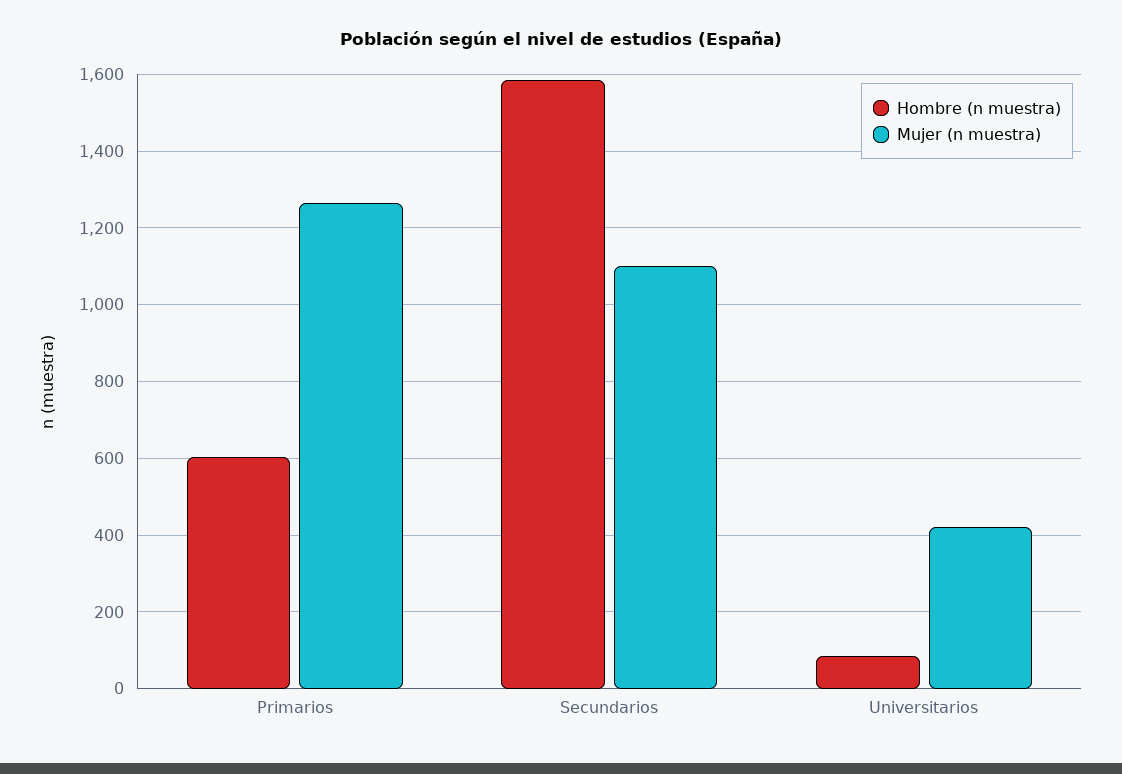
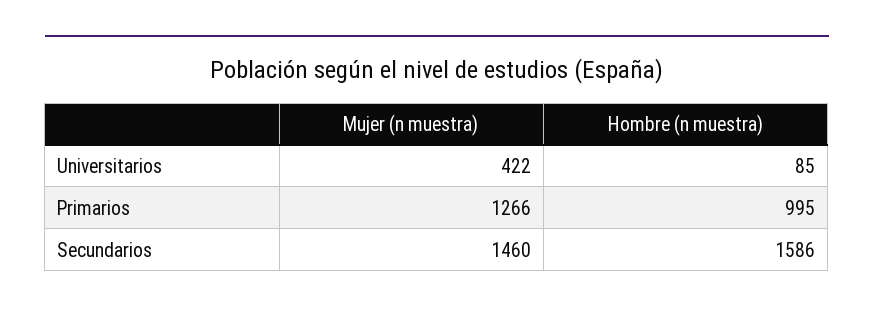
Hombre (n muestra), Primarios: 600 -> 995
Mujer (n muestra), Secundarios: 1100 -> 1460

